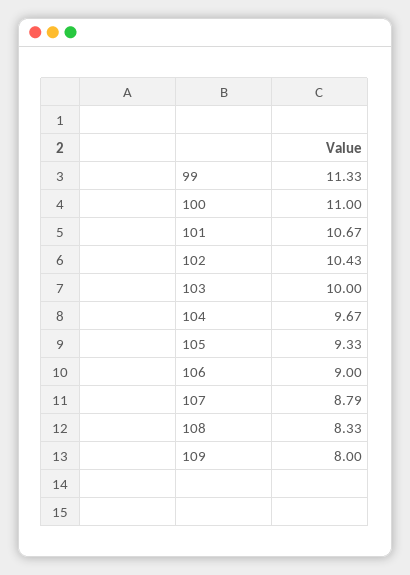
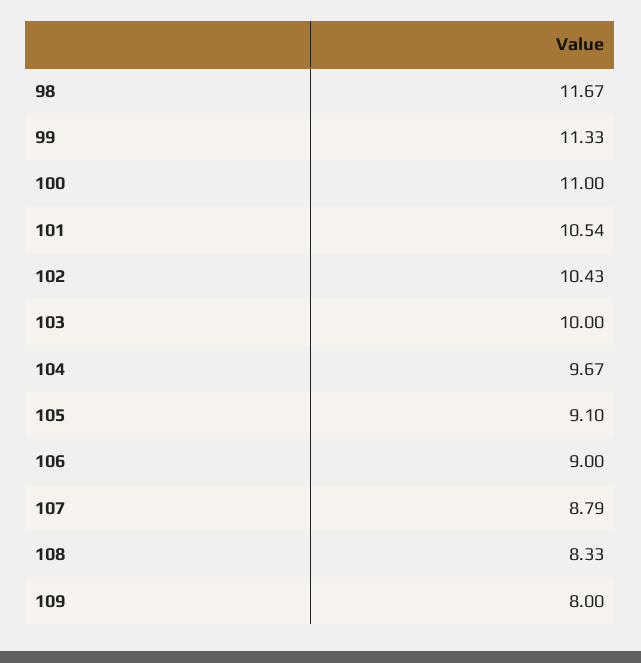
101: 10.67 -> 10.54
105: 9.33 -> 9.1
98: none -> 11.67

